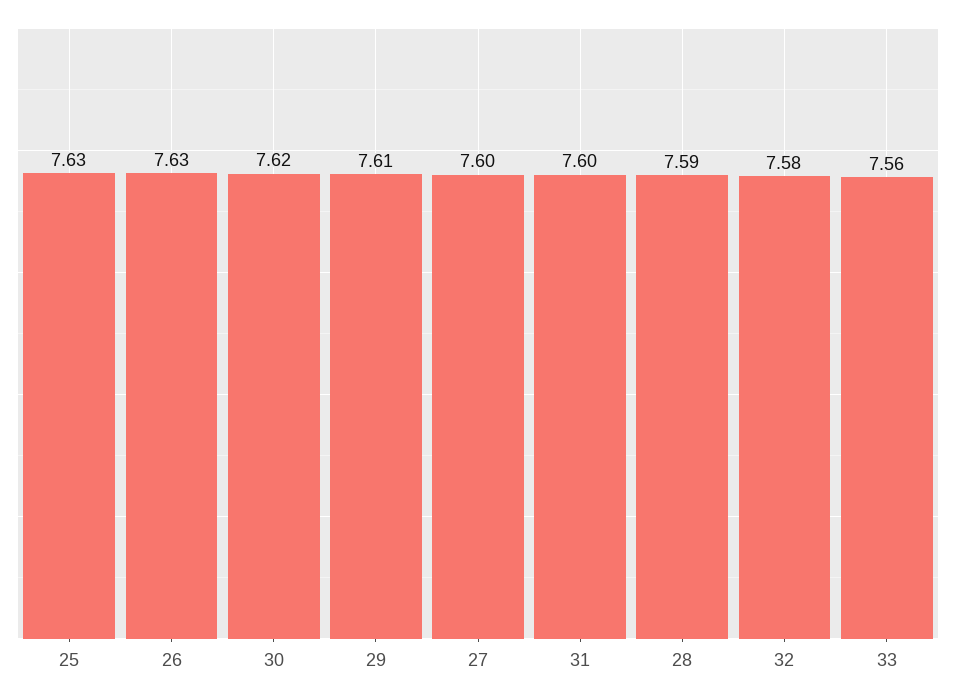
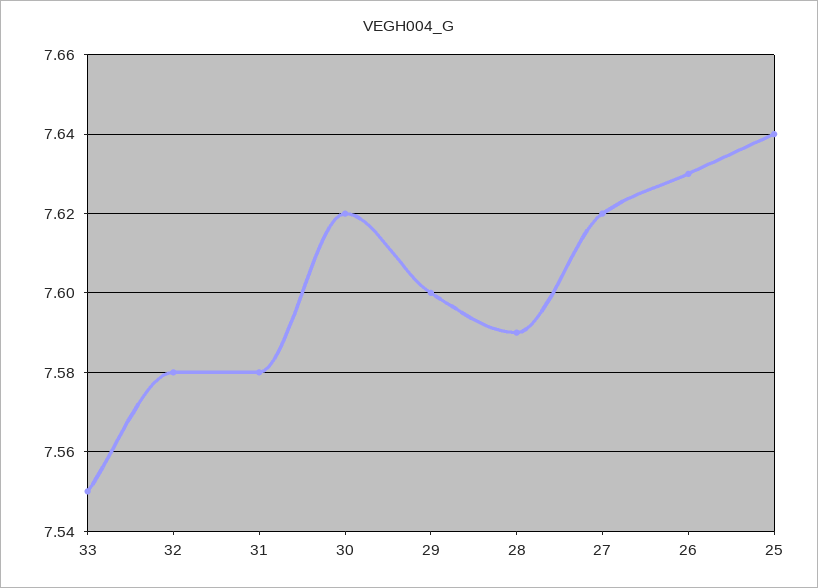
25: 7.63 -> 7.64
29: 7.61 -> 7.6
27: 7.6 -> 7.62
31: 7.6 -> 7.58
33: 7.56 -> 7.55

